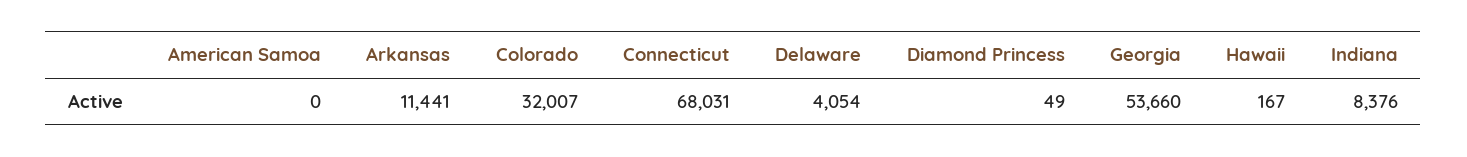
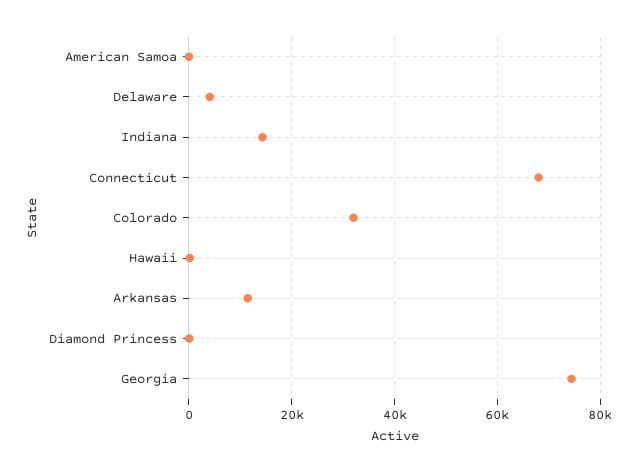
Georgia: 53660 -> 74000
Indiana: 8376 -> 14000

